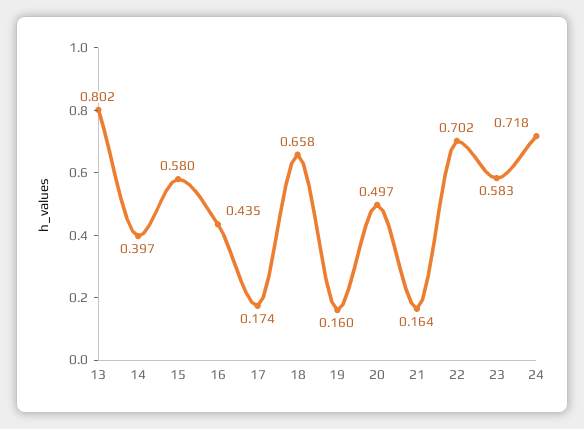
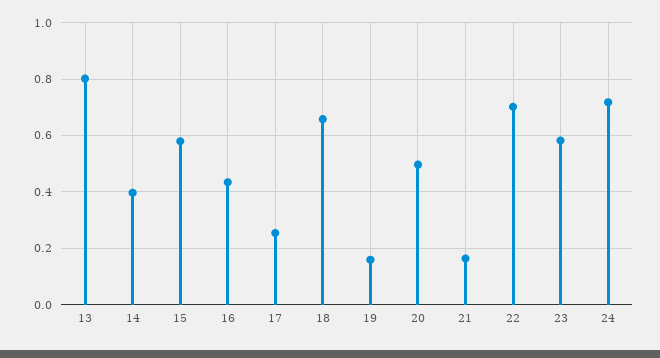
17: 0.174 -> 0.25

